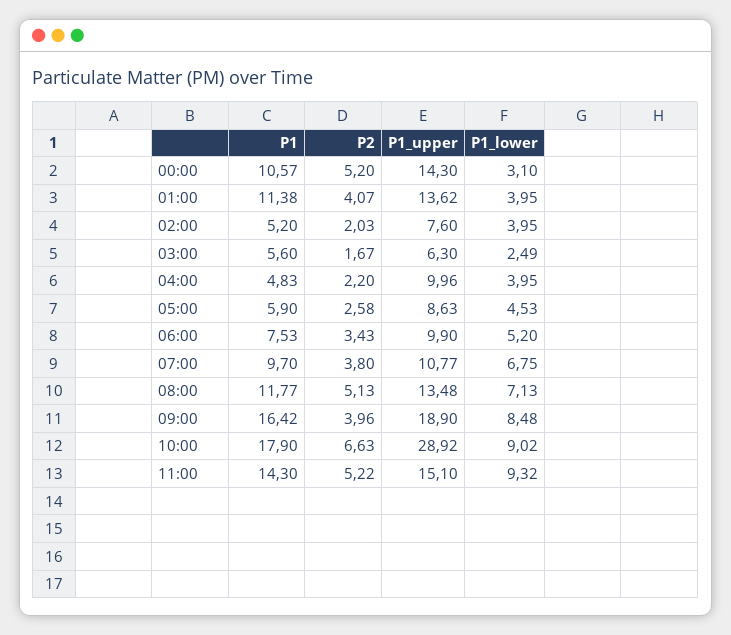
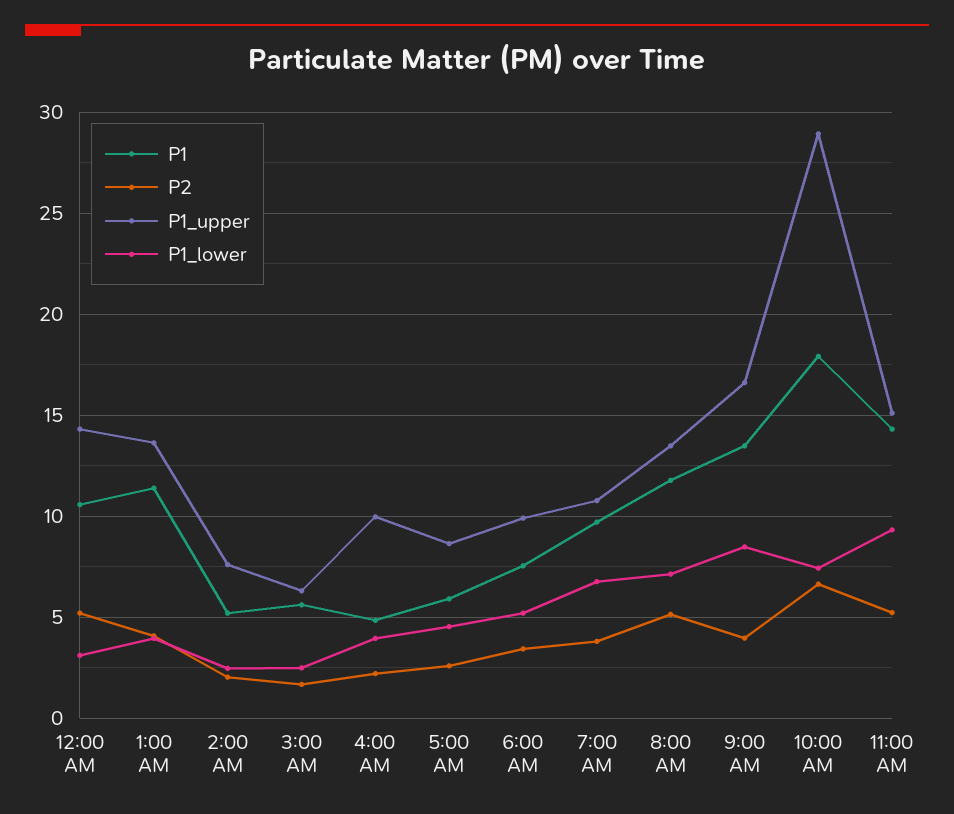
P1_lower, 02:00: 3.95 -> 2.5
P1, 09:00: 16.42 -> 13.5
P1_upper, 09:00: 18.9 -> 16.5
P1_lower, 10:00: 9.02 -> 7.5

